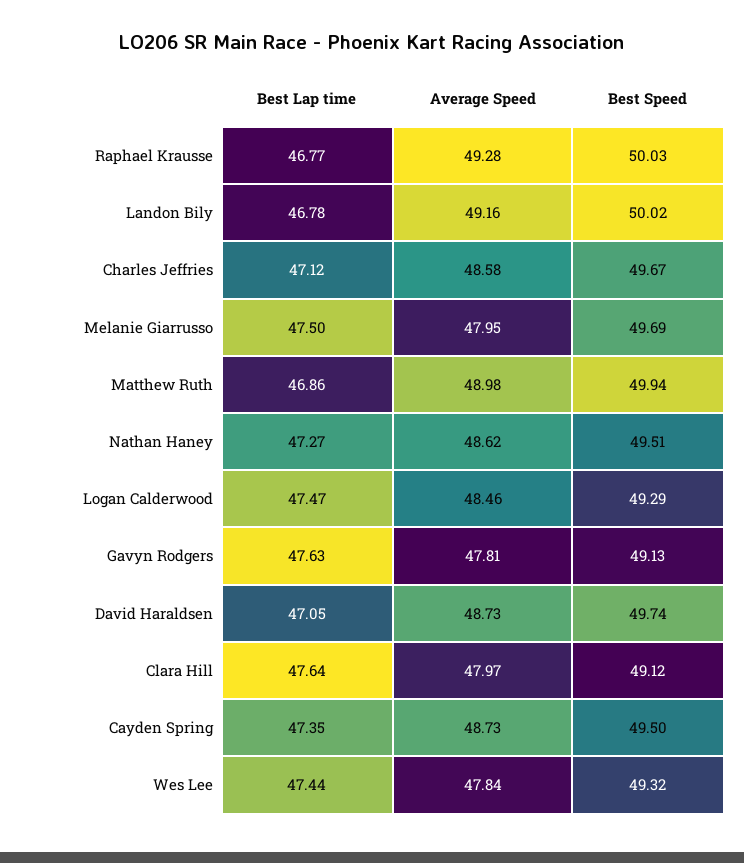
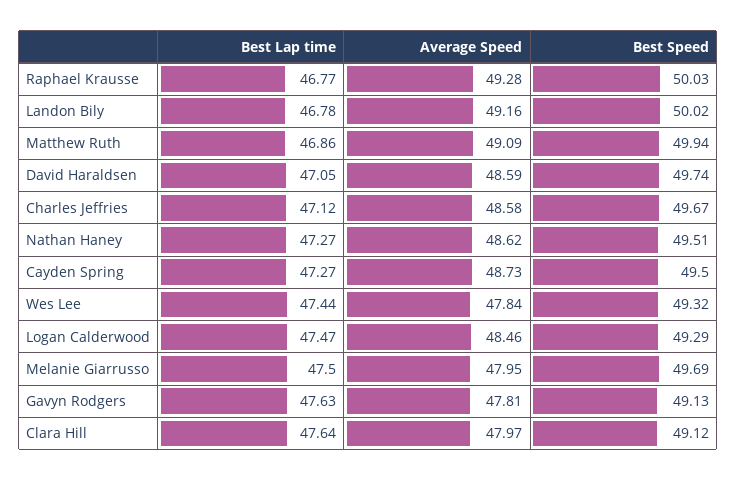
Average Speed, Matthew Ruth: 48.98 -> 49.09
Average Speed, David Haraldsen: 48.73 -> 48.59
Best Lap time, Cayden Spring: 47.35 -> 47.27

